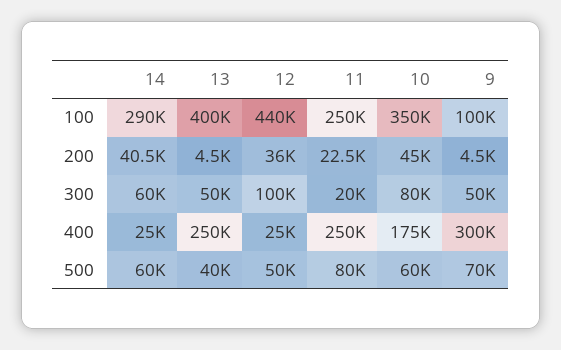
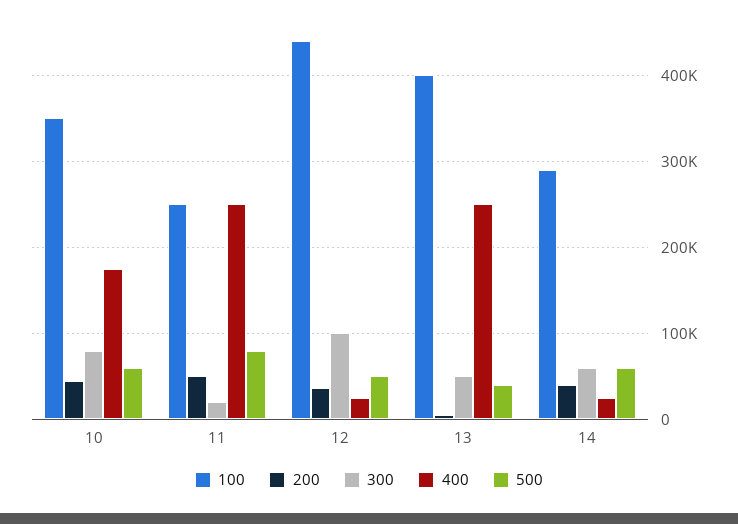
100, 9: 100000 -> none
200, 11: 22500 -> 50000
200, 9: 4500 -> none
300, 9: 50000 -> none
400, 9: 300000 -> none
500, 9: 70000 -> none

